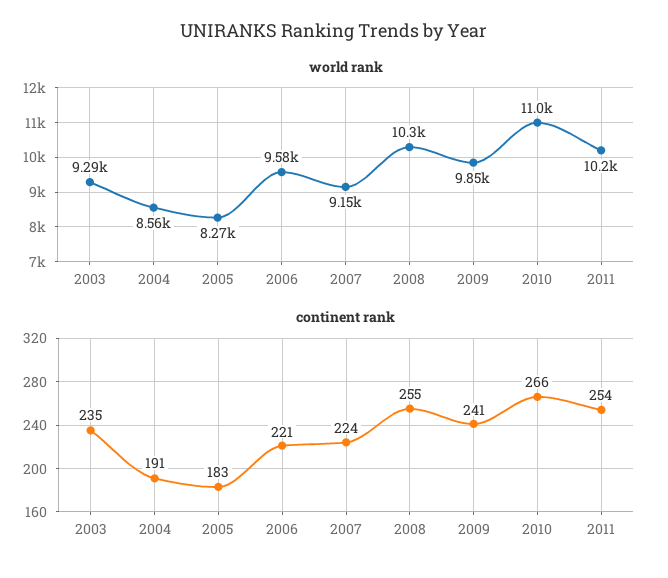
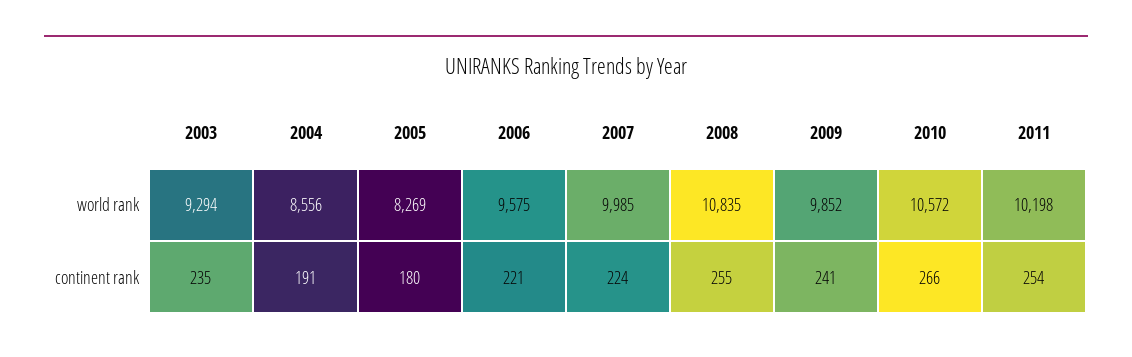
world rank, 2007: 9150 -> 9985
world rank, 2008: 10300 -> 10835
world rank, 2010: 11000 -> 10572
continent rank, 2005: 183 -> 180

